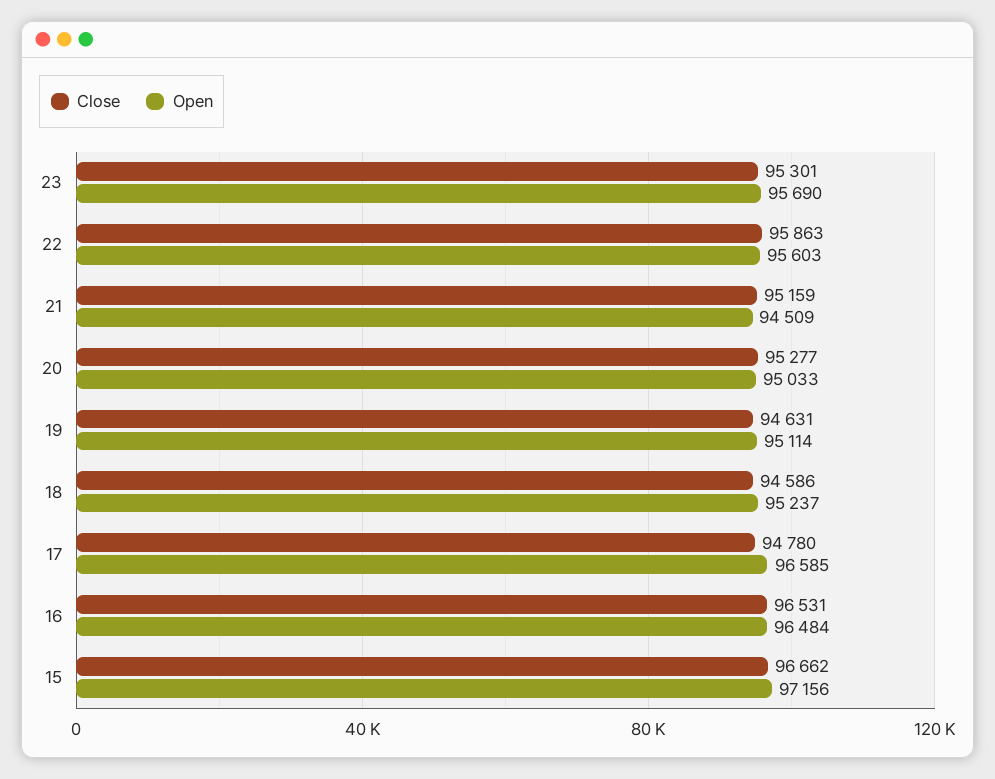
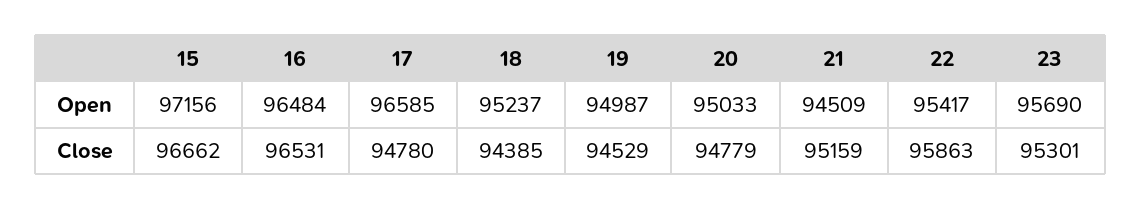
Open, 22: 95603 -> 95417
Close, 20: 95277 -> 94779
Close, 19: 94631 -> 94529
Open, 19: 95114 -> 94987
Close, 18: 94586 -> 94385

